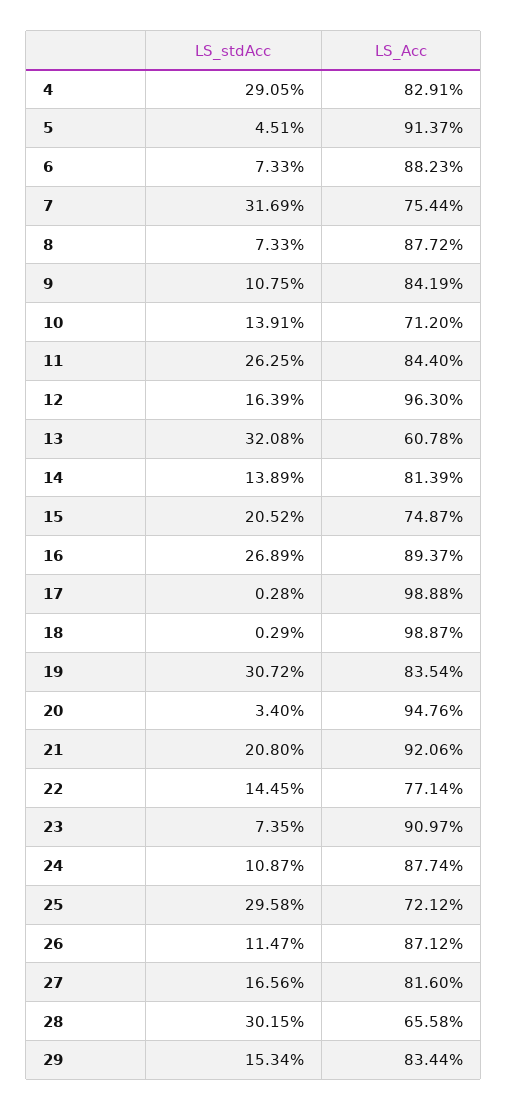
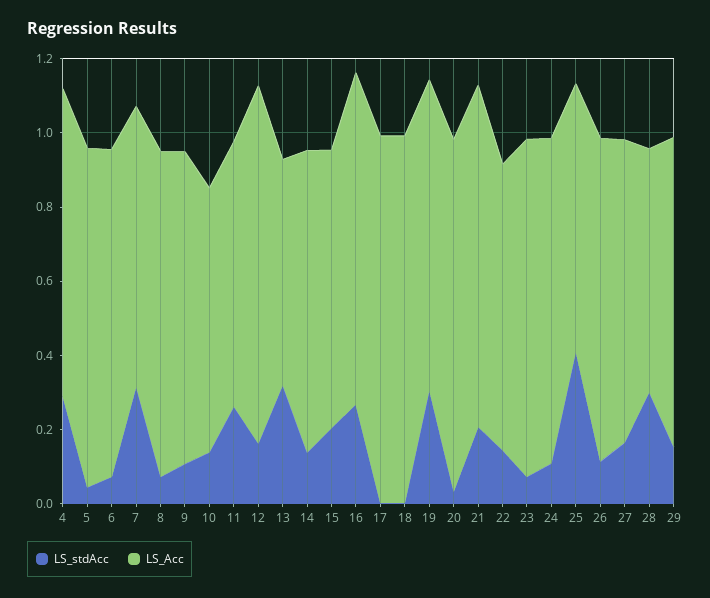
LS_Acc, 11: 0.844 -> 0.7
LS_stdAcc, 25: 0.2958 -> 0.4

